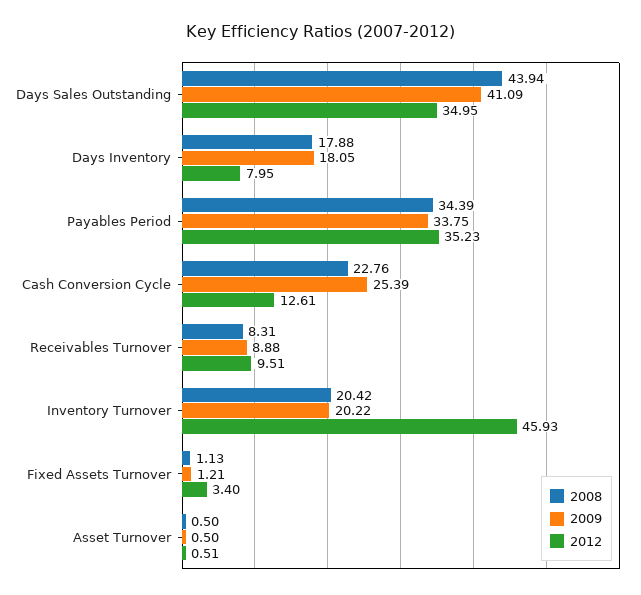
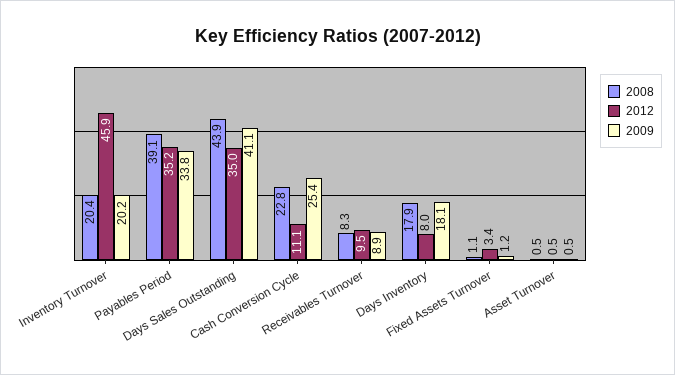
2008, Payables Period: 34.39 -> 39.1
2012, Cash Conversion Cycle: 12.61 -> 11.1

